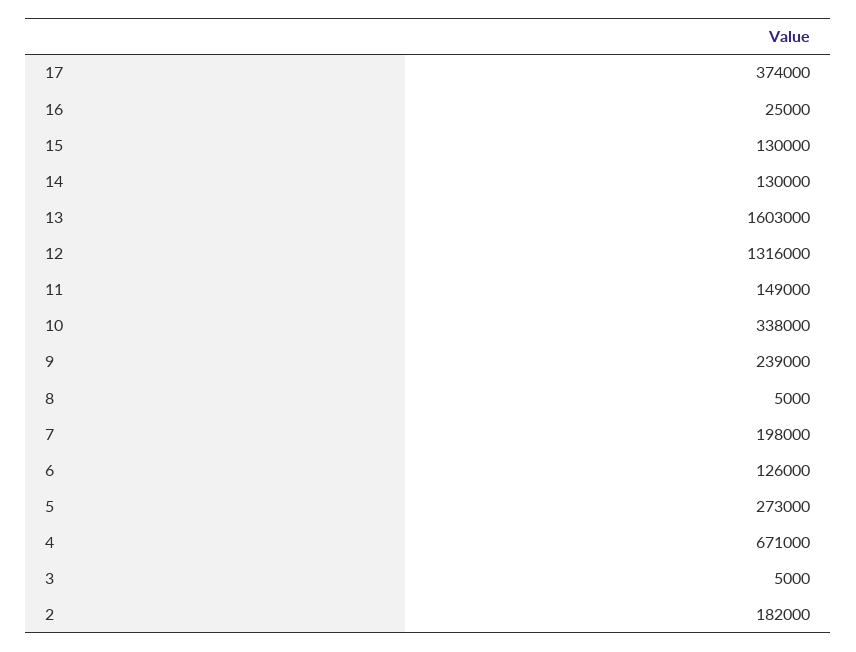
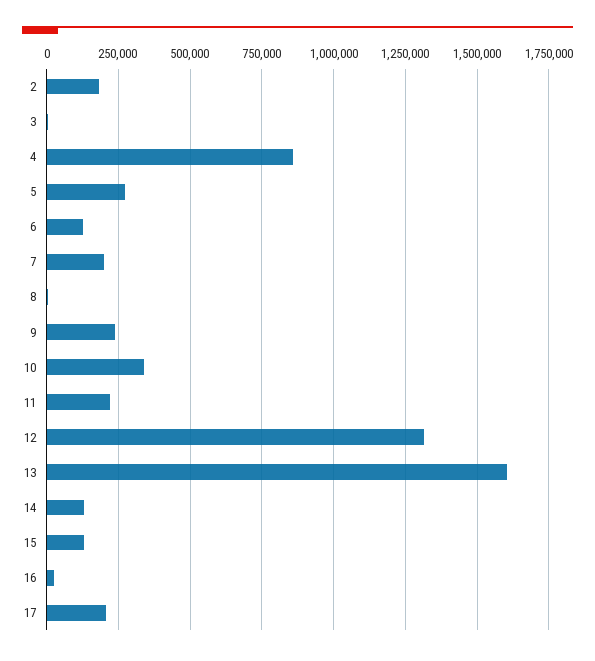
17: 374000 -> 200000
11: 149000 -> 225000
4: 671000 -> 850000

